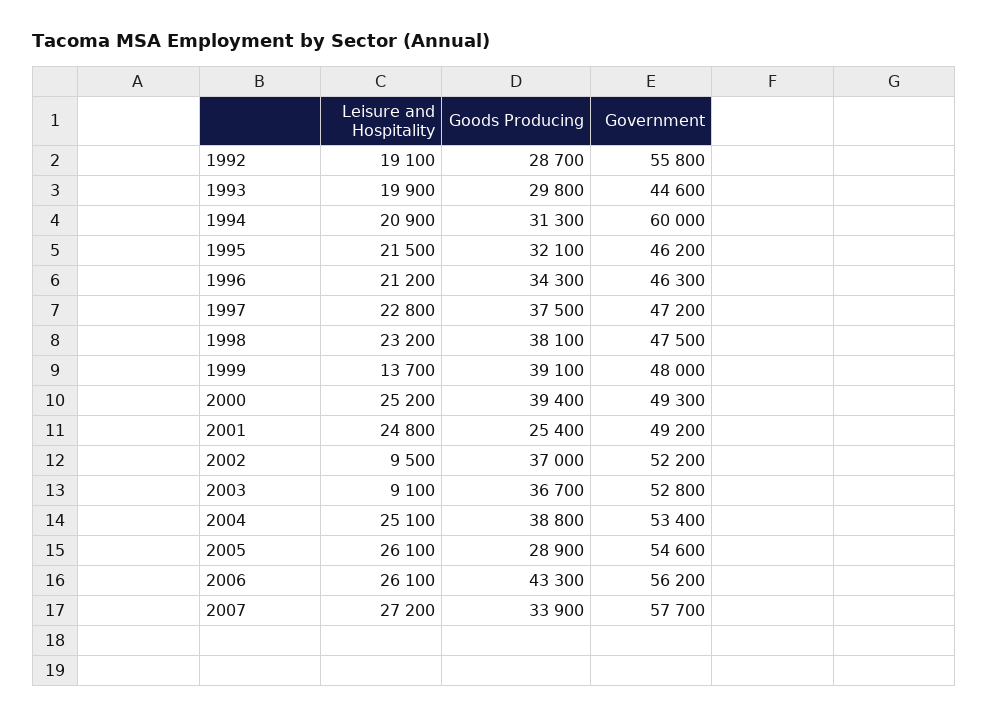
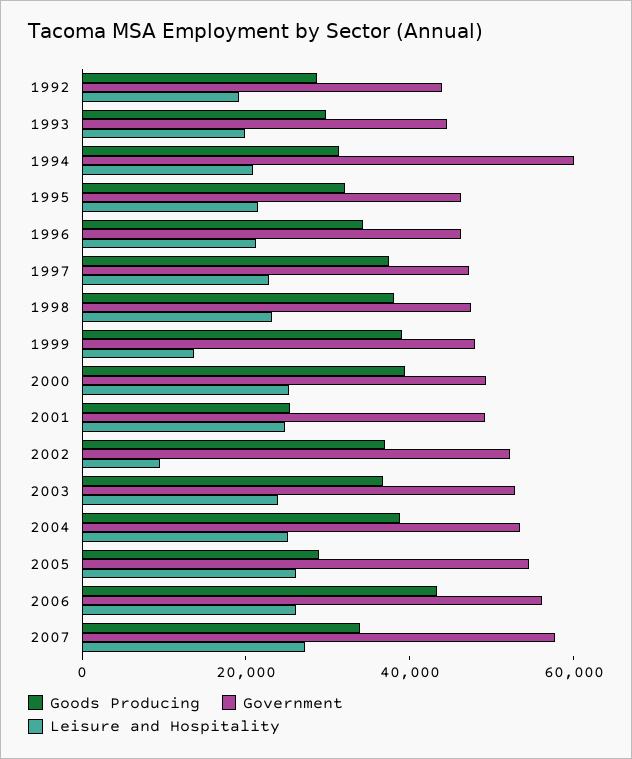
Government, 1992: 55800 -> 45000
Leisure and Hospitality, 2003: 9100 -> 25000

